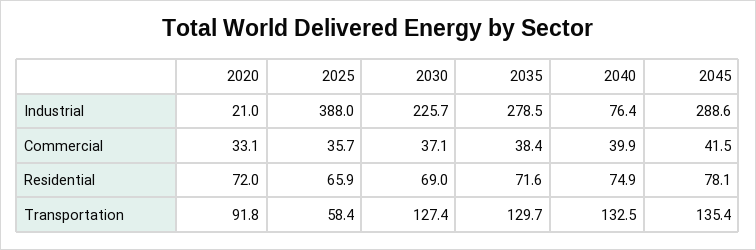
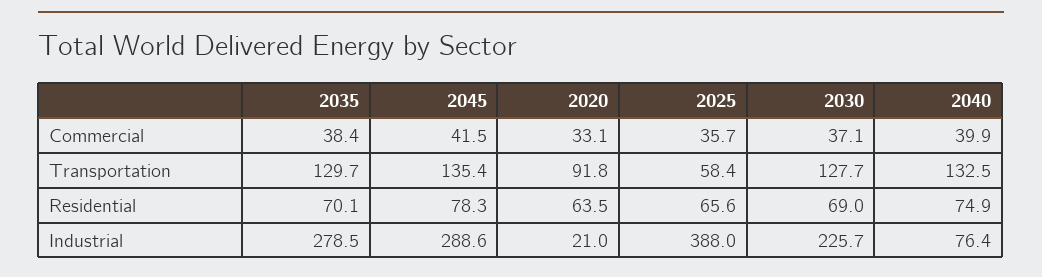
2020, Residential: 72 -> 63.5
2025, Residential: 65.9 -> 65.6
2035, Residential: 71.6 -> 70.1
2045, Residential: 78.1 -> 78.3
2030, Transportation: 127.4 -> 127.7

